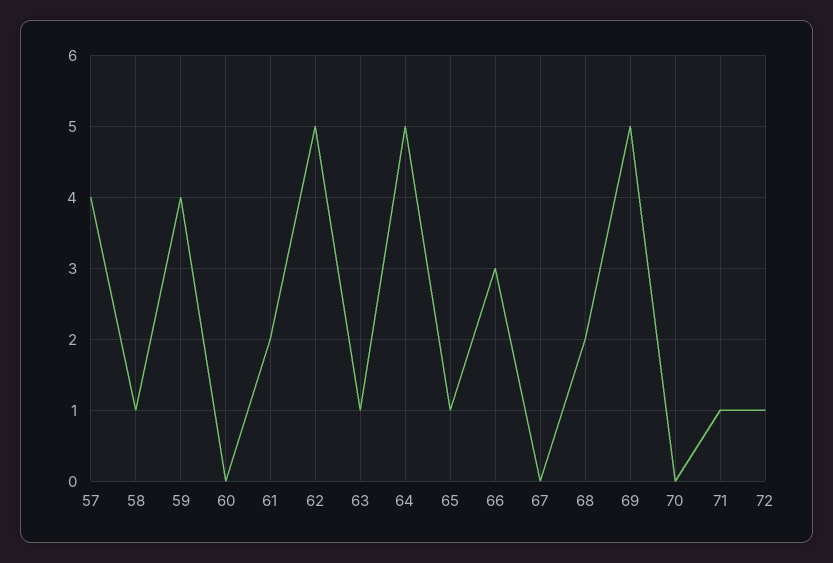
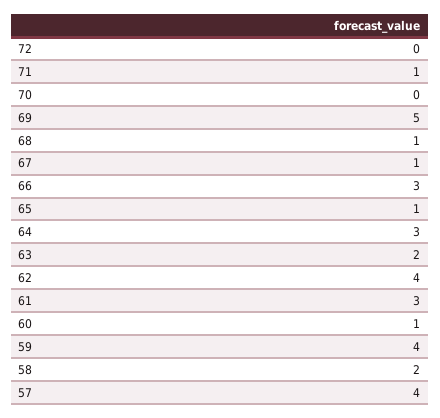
58: 1 -> 2
60: 0 -> 1
61: 2 -> 3
62: 5 -> 4
63: 1 -> 2
64: 5 -> 3
67: 0 -> 1
68: 2 -> 1
72: 1 -> 0

